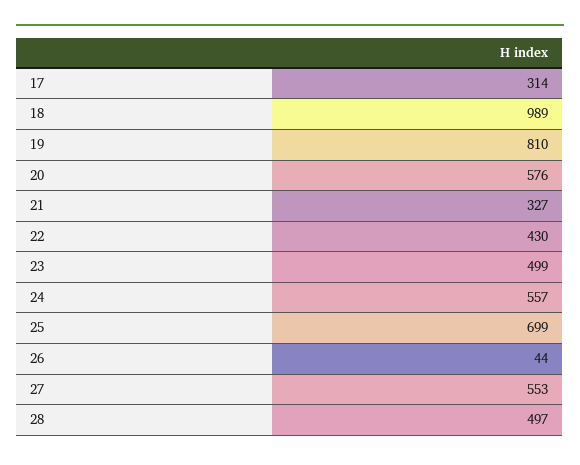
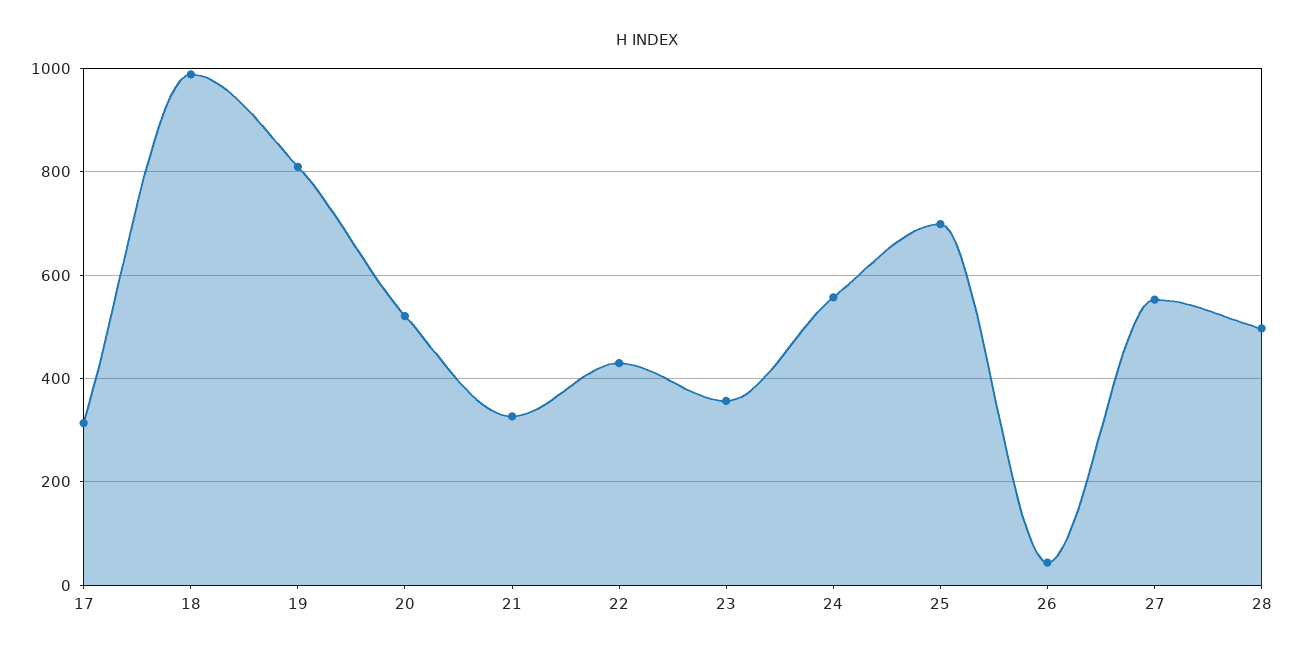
20: 576 -> 520
23: 499 -> 360

